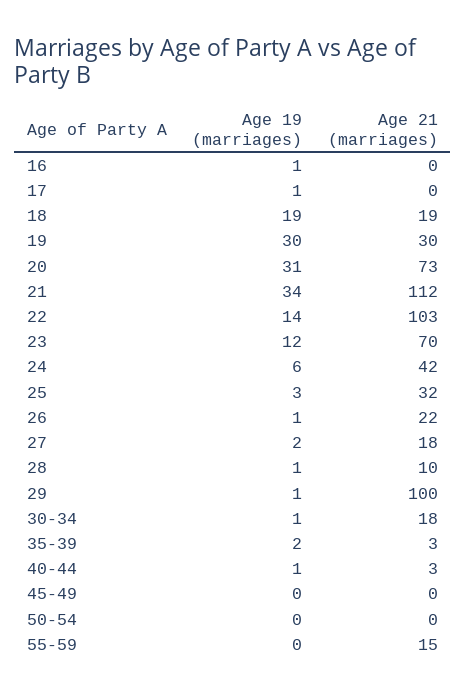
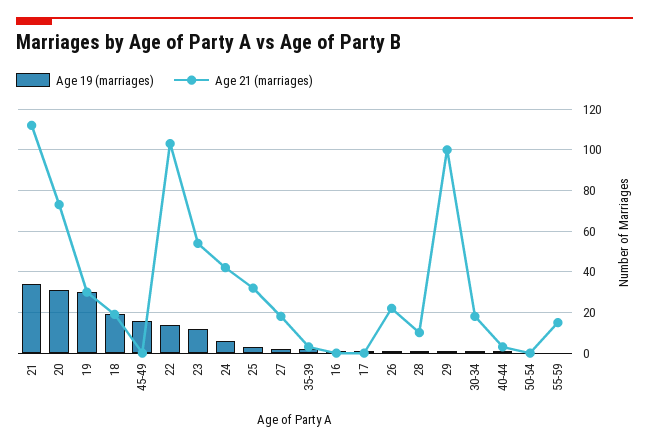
Age 21 (marriages), 23: 70 -> 55
Age 19 (marriages), 45-49: 0 -> 15

